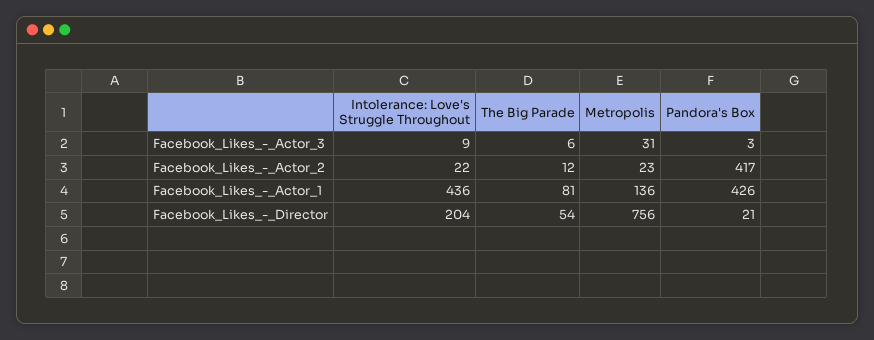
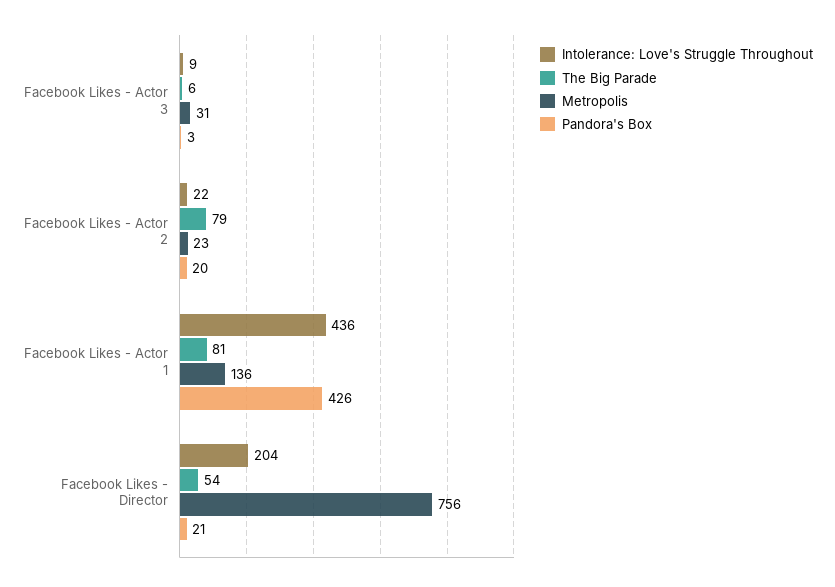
The Big Parade, Facebook_Likes_-_Actor_2: 12 -> 79
Pandora's Box, Facebook_Likes_-_Actor_2: 417 -> 20

